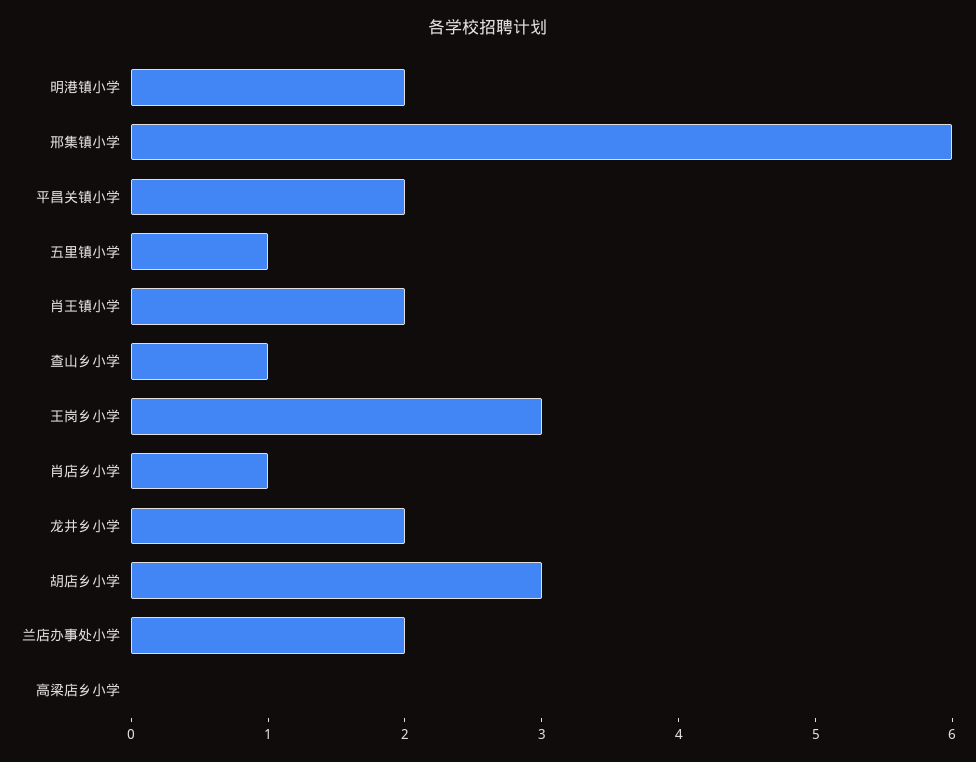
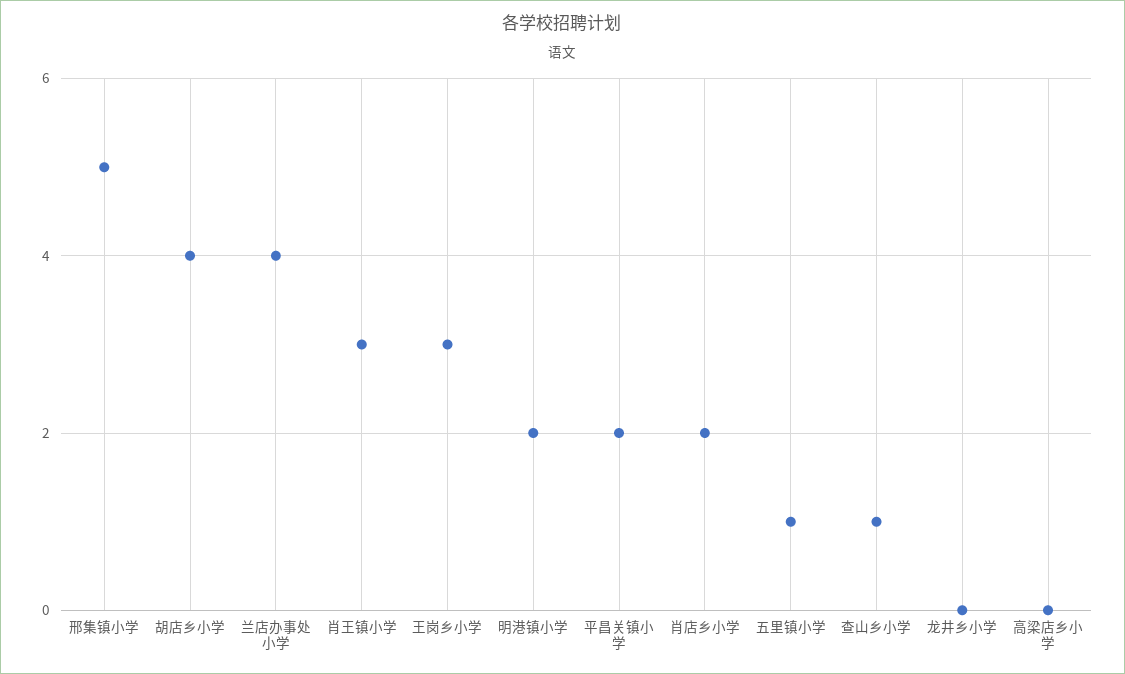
邢集镇小学: 6 -> 5
肖王镇小学: 2 -> 3
肖店乡小学: 1 -> 2
龙井乡小学: 2 -> 0
胡店乡小学: 3 -> 4
兰店办事处小学: 2 -> 4

